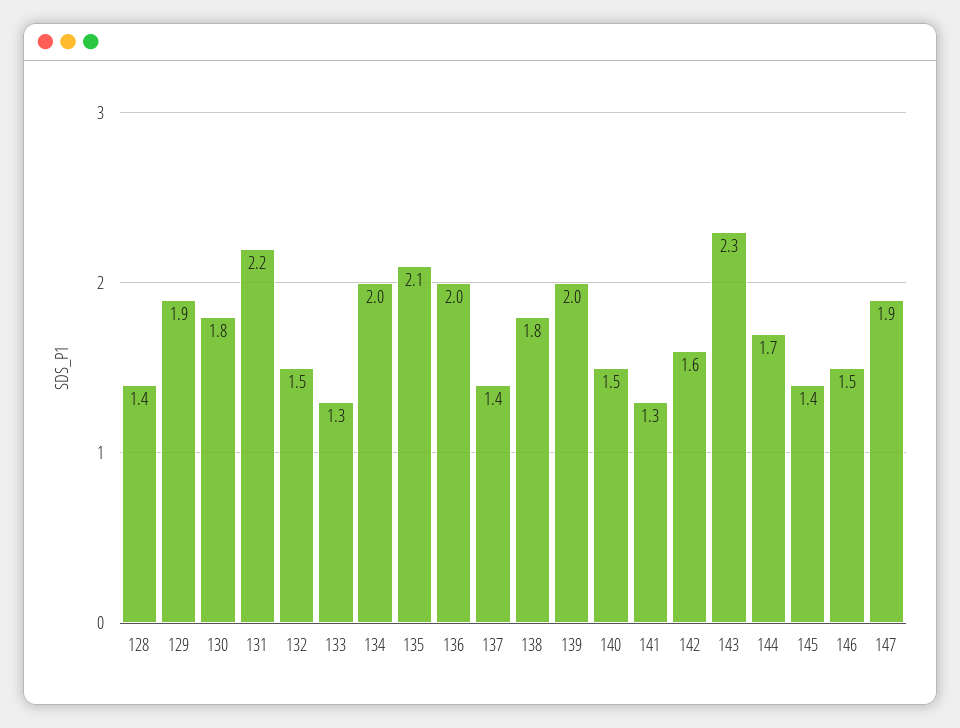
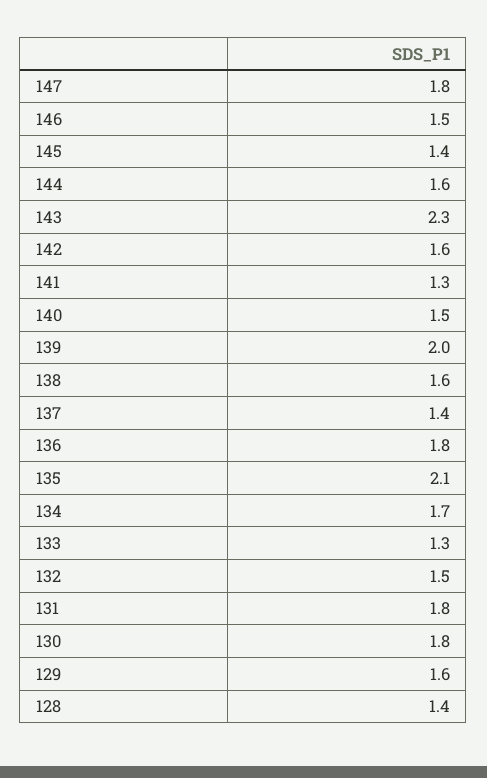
129: 1.9 -> 1.6
131: 2.2 -> 1.8
134: 2 -> 1.7
136: 2 -> 1.8
138: 1.8 -> 1.6
144: 1.7 -> 1.6
147: 1.9 -> 1.8

